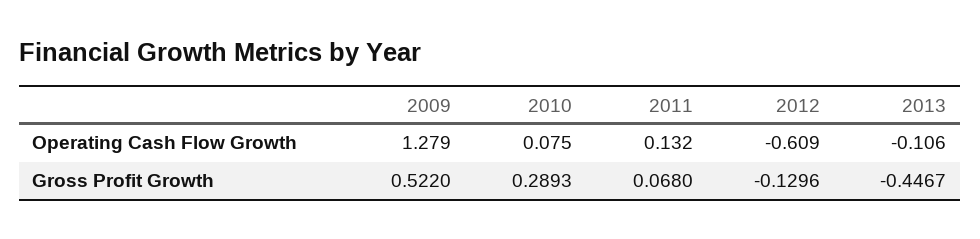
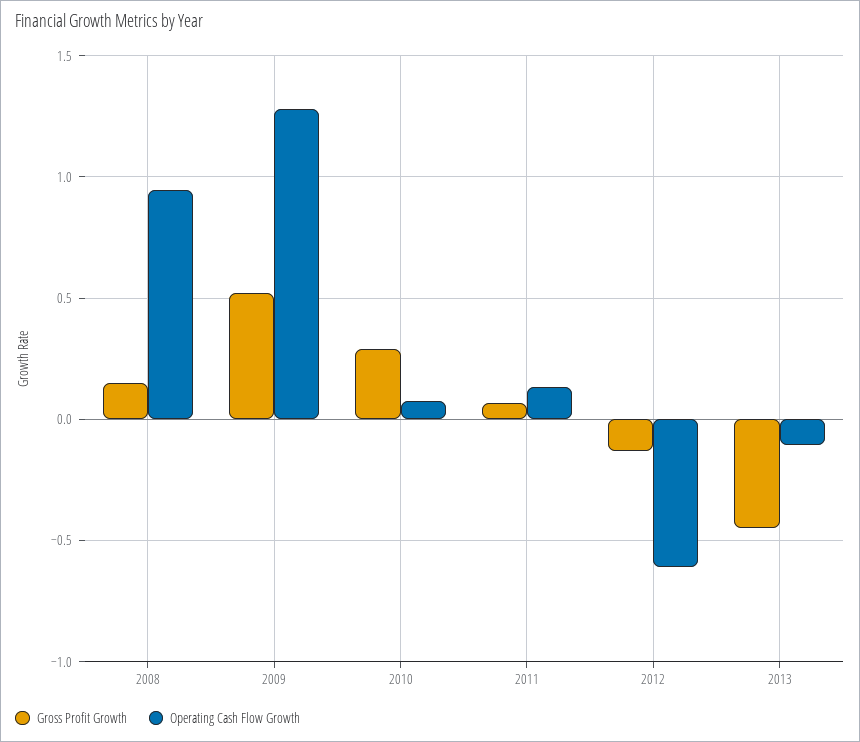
Gross Profit Growth, 2008: none -> 0.15
Operating Cash Flow Growth, 2008: none -> 0.95

